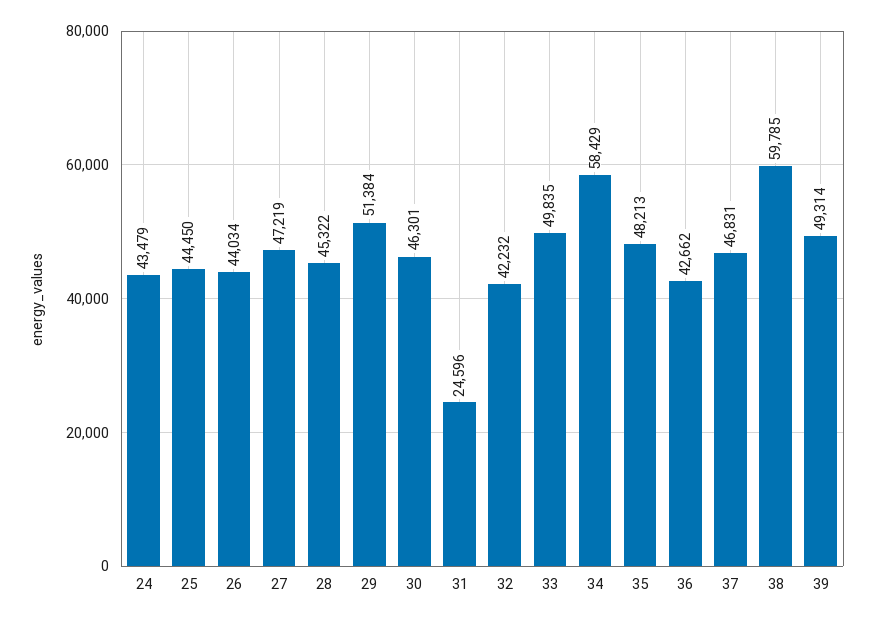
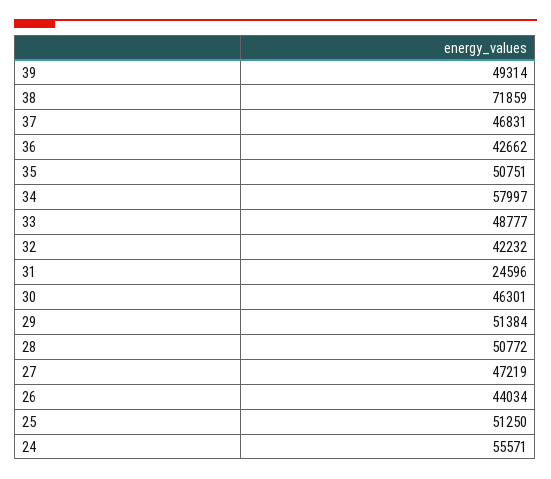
24: 43479 -> 55571
25: 44450 -> 51250
28: 45322 -> 50772
33: 49835 -> 48777
34: 58429 -> 57997
35: 48213 -> 50751
38: 59785 -> 71859

